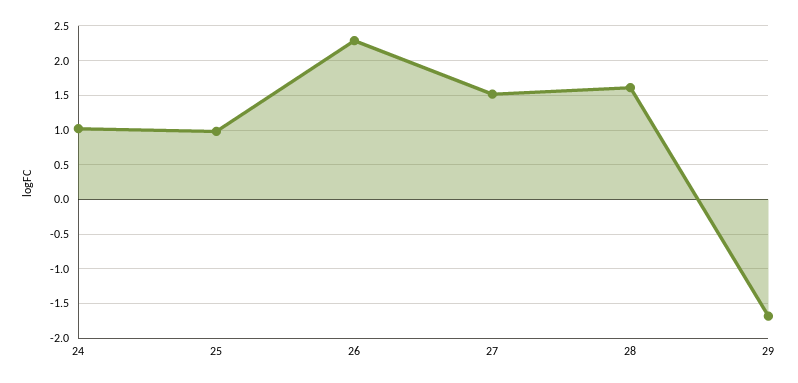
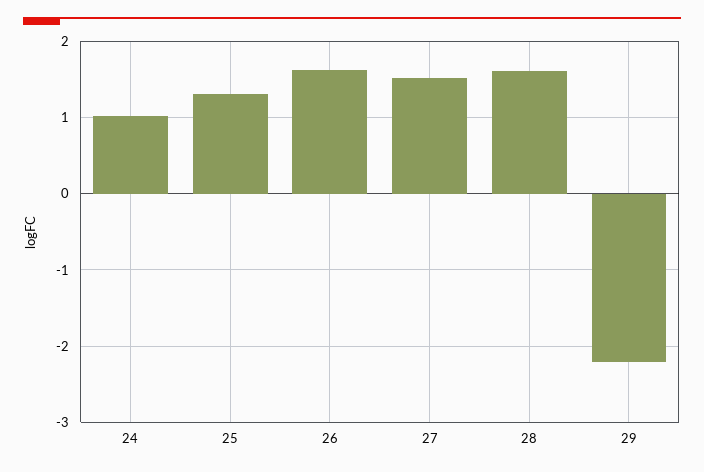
25: 1 -> 1.3
26: 2.3 -> 1.6
29: -1.7 -> -2.2

